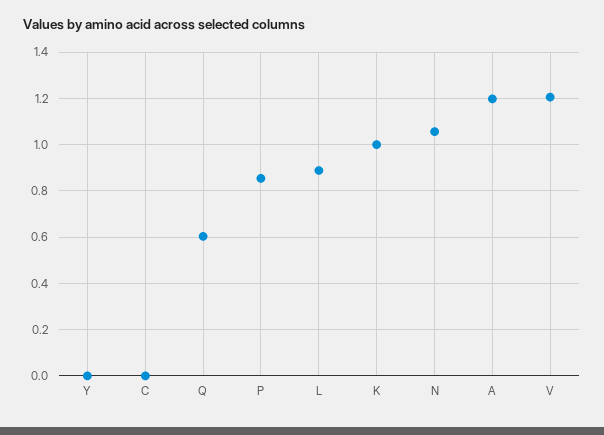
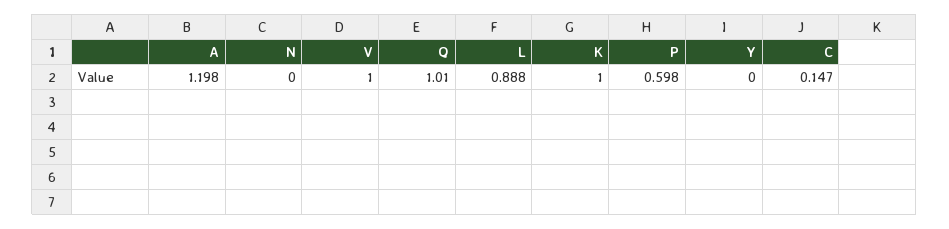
C: 0 -> 0.147
Q: 0.6 -> 1.01
P: 0.85 -> 0.598
N: 1.05 -> 0
V: 1.2 -> 1

